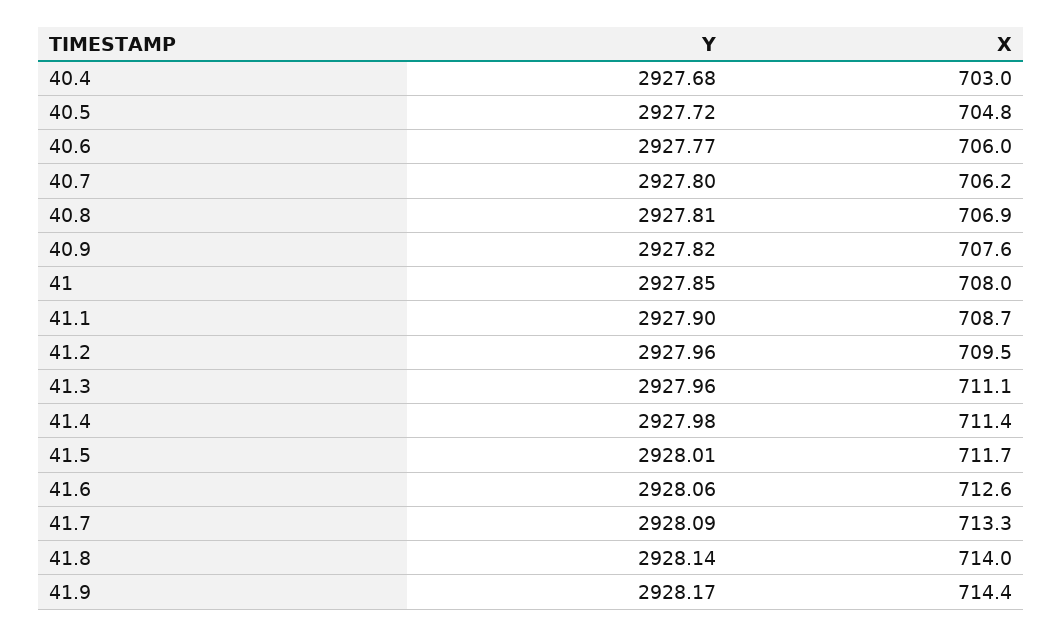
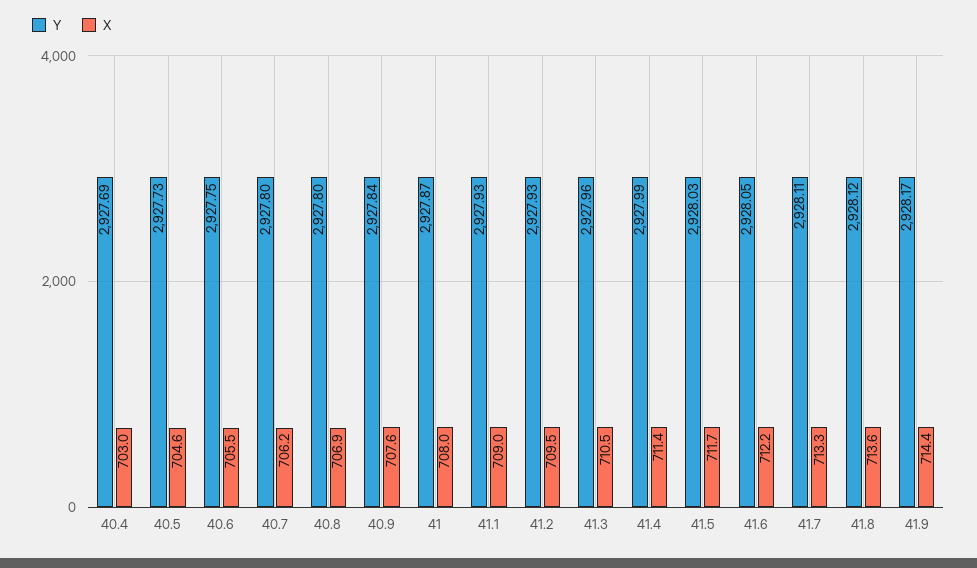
Y, 40.4: 2927.68 -> 2927.69
Y, 40.5: 2927.72 -> 2927.73
X, 40.5: 704.8 -> 704.6
Y, 40.6: 2927.77 -> 2927.75
X, 40.6: 706 -> 705.5
Y, 40.8: 2927.81 -> 2927.8
Y, 40.9: 2927.82 -> 2927.84
Y, 41: 2927.85 -> 2927.87
Y, 41.1: 2927.9 -> 2927.93
X, 41.1: 708.7 -> 709
Y, 41.2: 2927.96 -> 2927.93
X, 41.3: 711.1 -> 710.5
Y, 41.4: 2927.98 -> 2927.99
Y, 41.5: 2928.01 -> 2928.03
Y, 41.6: 2928.06 -> 2928.05
X, 41.6: 712.6 -> 712.2
Y, 41.7: 2928.09 -> 2928.11
Y, 41.8: 2928.14 -> 2928.12
X, 41.8: 714 -> 713.6

